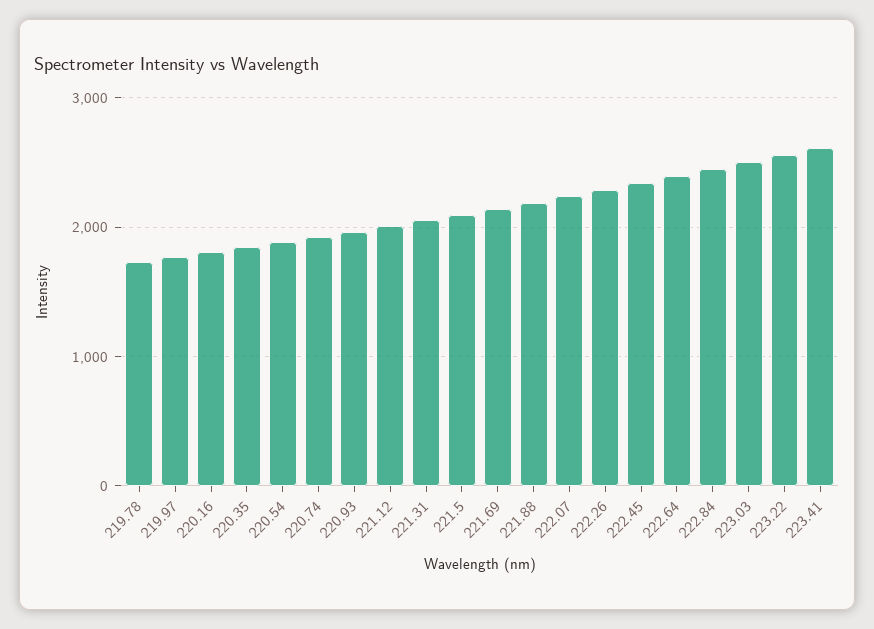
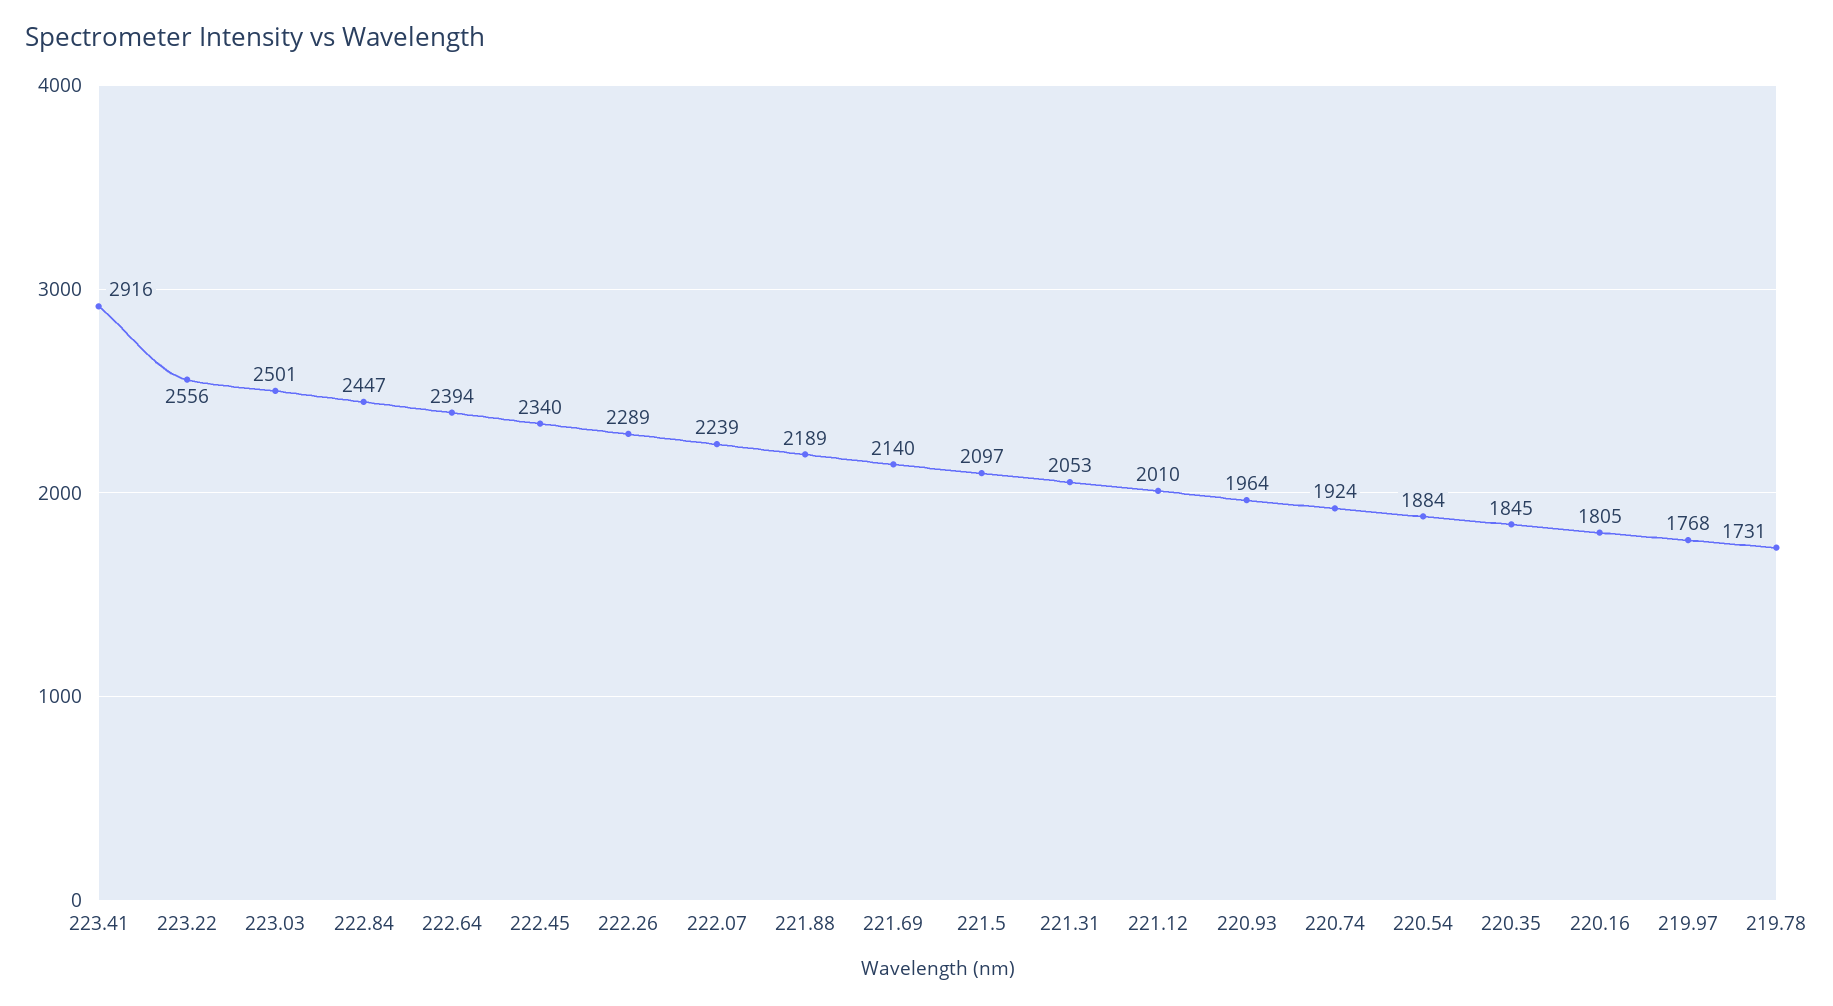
223.41: 2600 -> 2916

